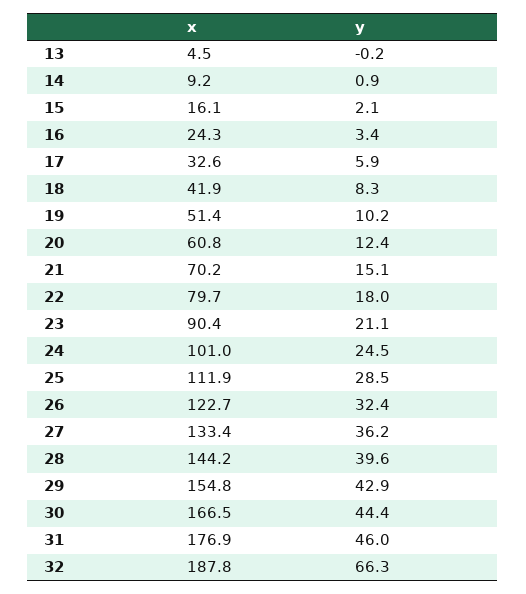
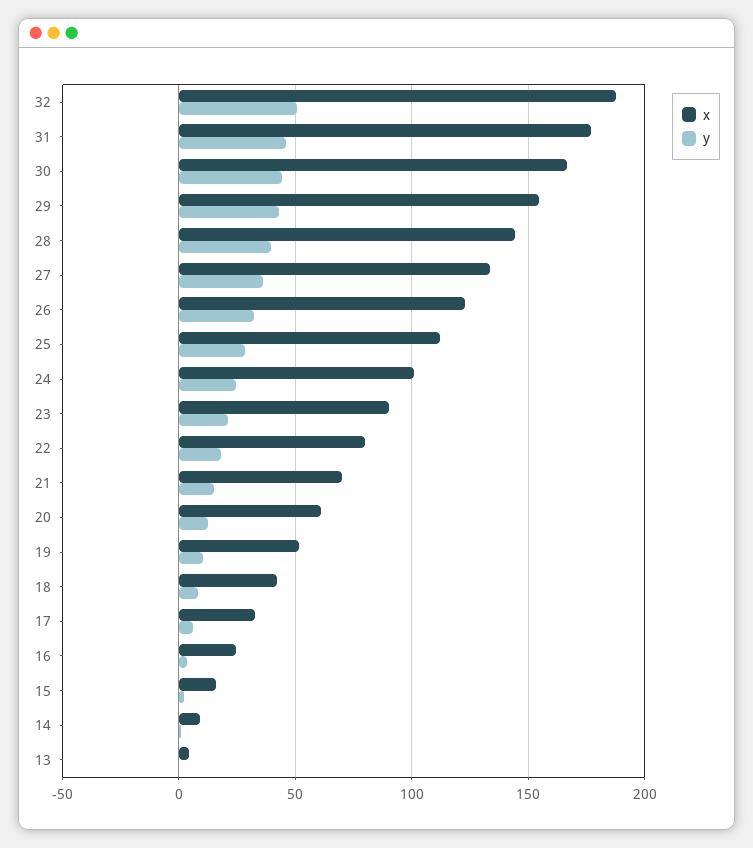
y, 32: 66.3 -> 50

